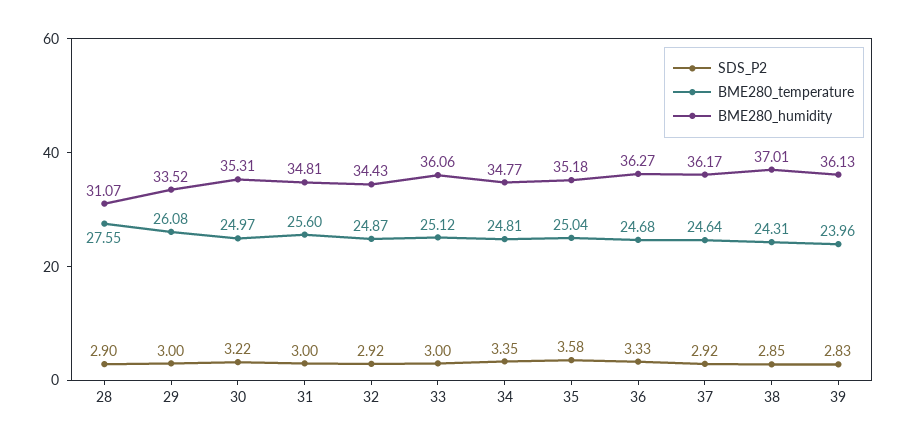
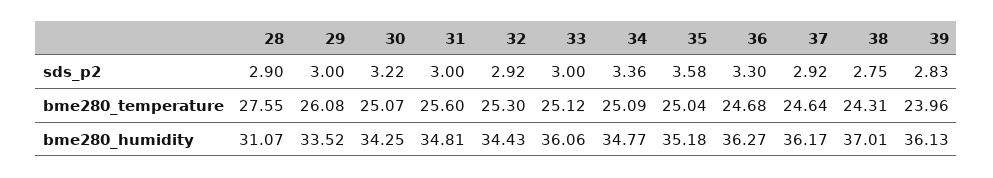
BME280_temperature, 30: 24.97 -> 25.07
BME280_humidity, 30: 35.31 -> 34.25
BME280_temperature, 32: 24.87 -> 25.3
SDS_P2, 34: 3.35 -> 3.36
BME280_temperature, 34: 24.81 -> 25.09
SDS_P2, 36: 3.33 -> 3.3
SDS_P2, 38: 2.85 -> 2.75

